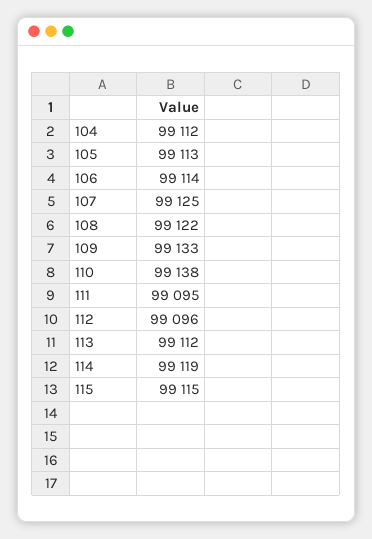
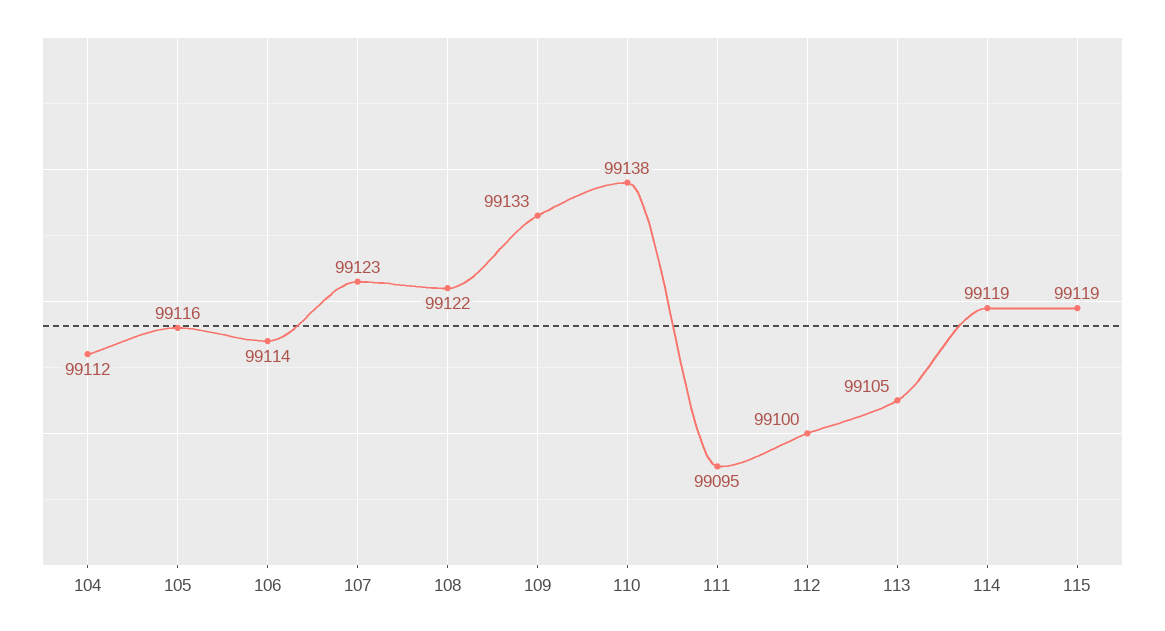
105: 99113 -> 99116
107: 99125 -> 99123
112: 99096 -> 99100
113: 99112 -> 99105
115: 99115 -> 99119

